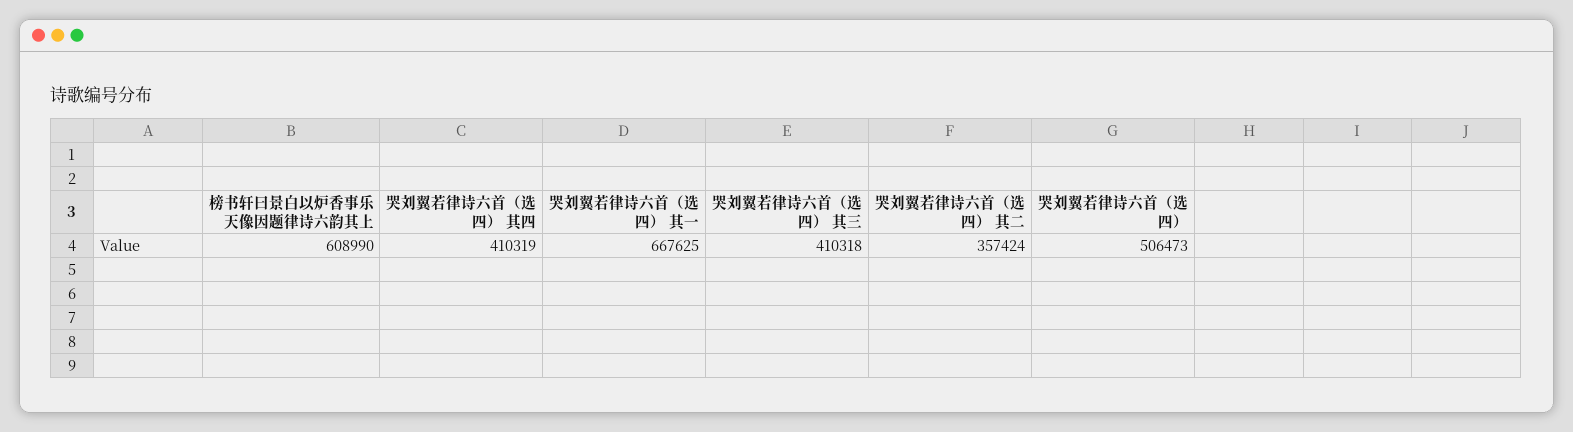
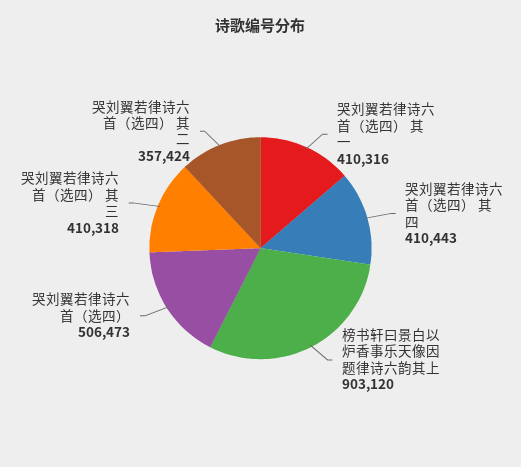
榜书轩曰景白以炉香事乐天像因题律诗六韵其上: 608990 -> 903120
哭刘翼若律诗六首（选四） 其四: 410319 -> 410443
哭刘翼若律诗六首（选四） 其一: 667625 -> 410316

